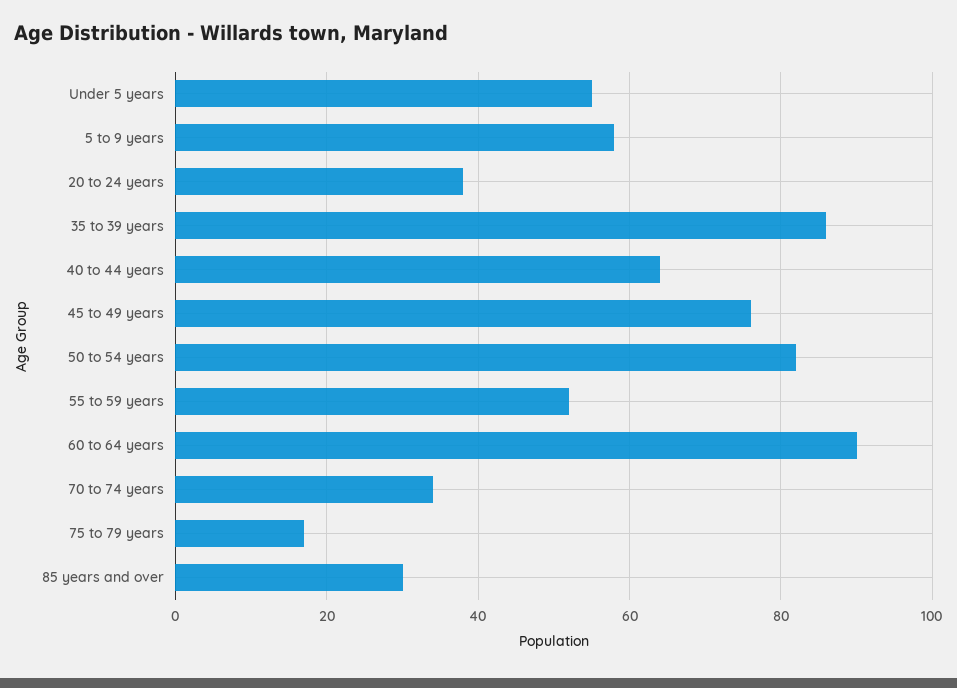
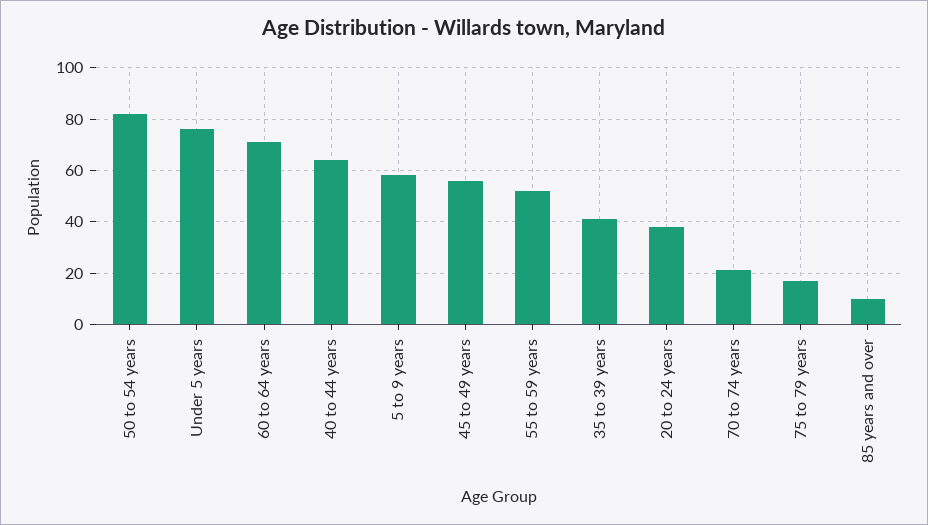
Under 5 years: 55 -> 75
35 to 39 years: 85 -> 40
45 to 49 years: 75 -> 55
60 to 64 years: 90 -> 70
70 to 74 years: 35 -> 20
85 years and over: 30 -> 10

